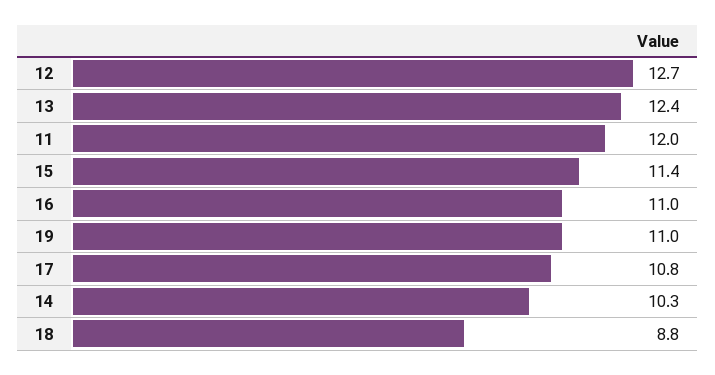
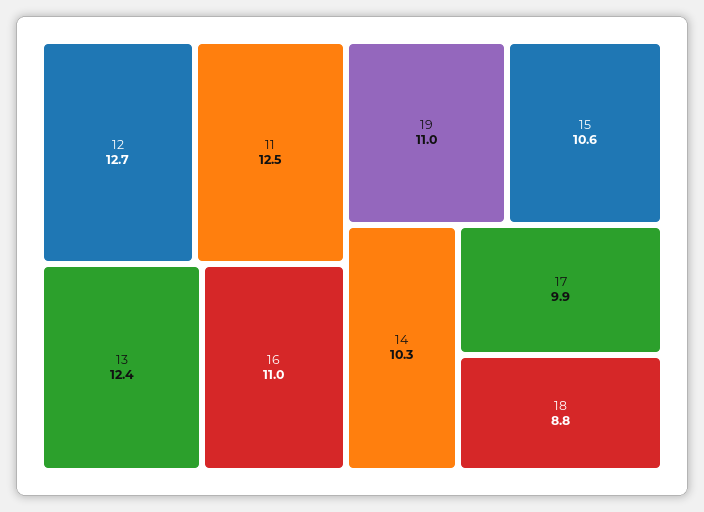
11: 12 -> 12.5
15: 11.4 -> 10.6
17: 10.8 -> 9.9

